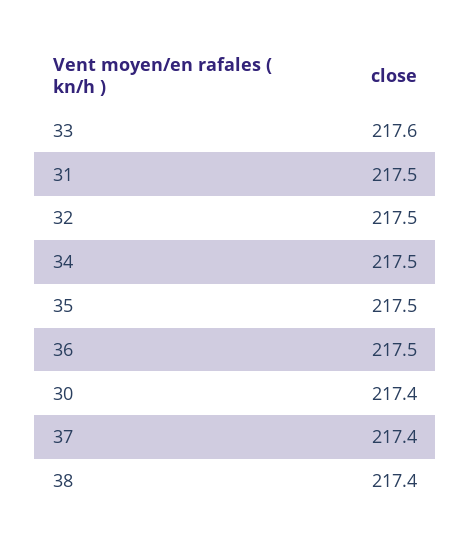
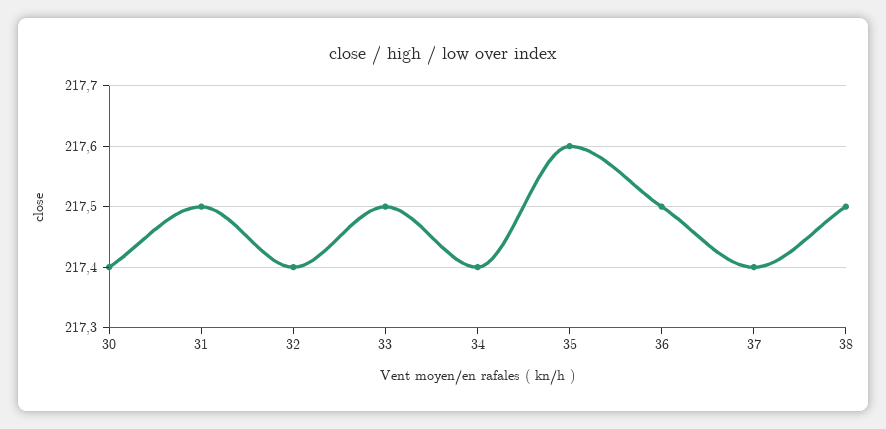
33: 217.6 -> 217.5
32: 217.5 -> 217.4
34: 217.5 -> 217.4
35: 217.5 -> 217.6
38: 217.4 -> 217.5

